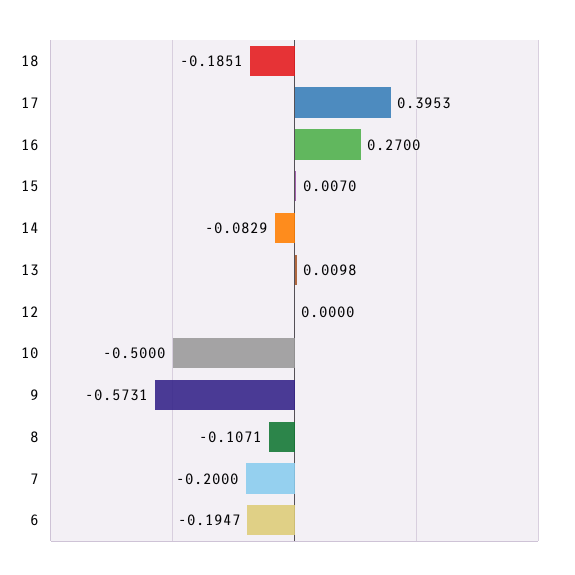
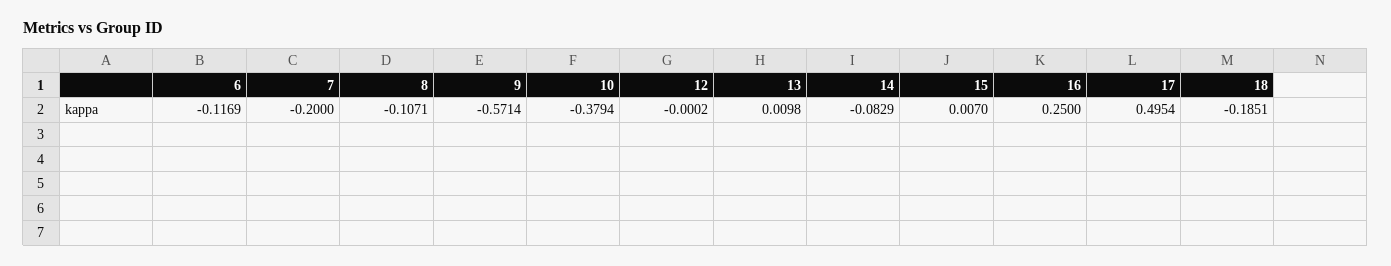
17: 0.3953 -> 0.4954
16: 0.27 -> 0.25
12: 0 -> -0.0002
10: -0.5 -> -0.3794
9: -0.5731 -> -0.5714
6: -0.1947 -> -0.1169

